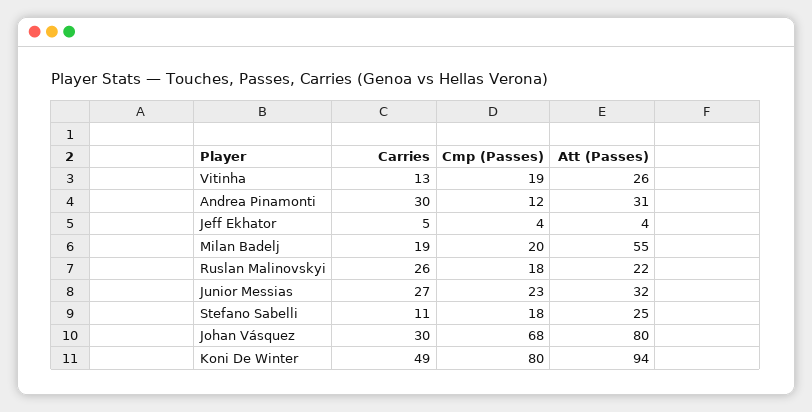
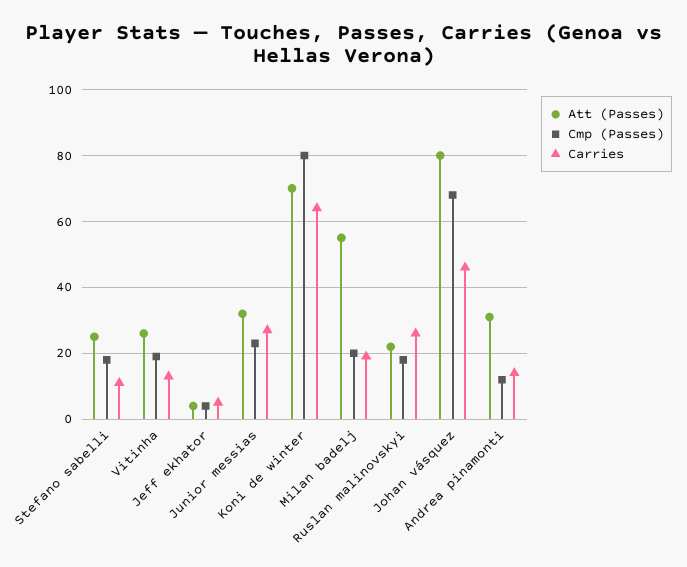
Carries, Andrea Pinamonti: 30 -> 15
Carries, Johan Vásquez: 30 -> 45
Carries, Koni De Winter: 49 -> 65
Att (Passes), Koni De Winter: 94 -> 70

